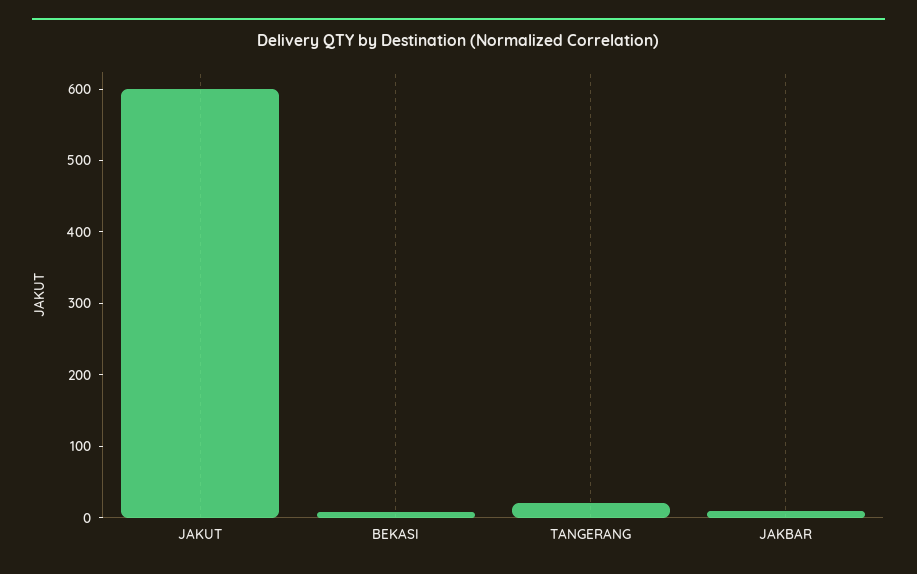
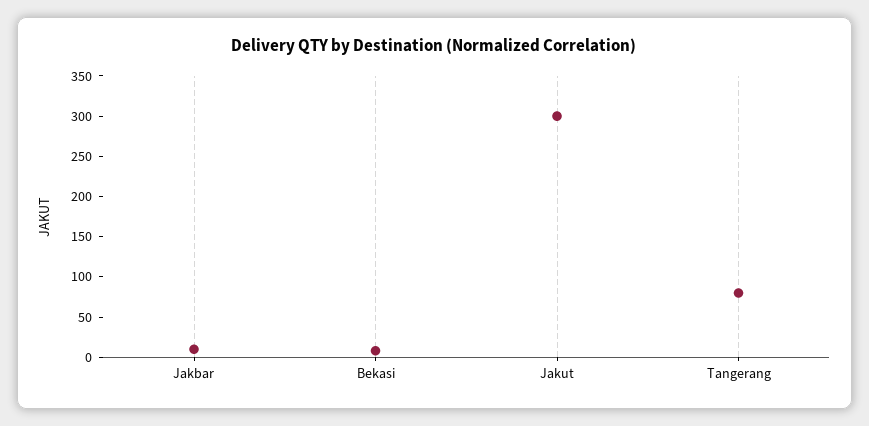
JAKUT: 600 -> 300
TANGERANG: 20 -> 80

